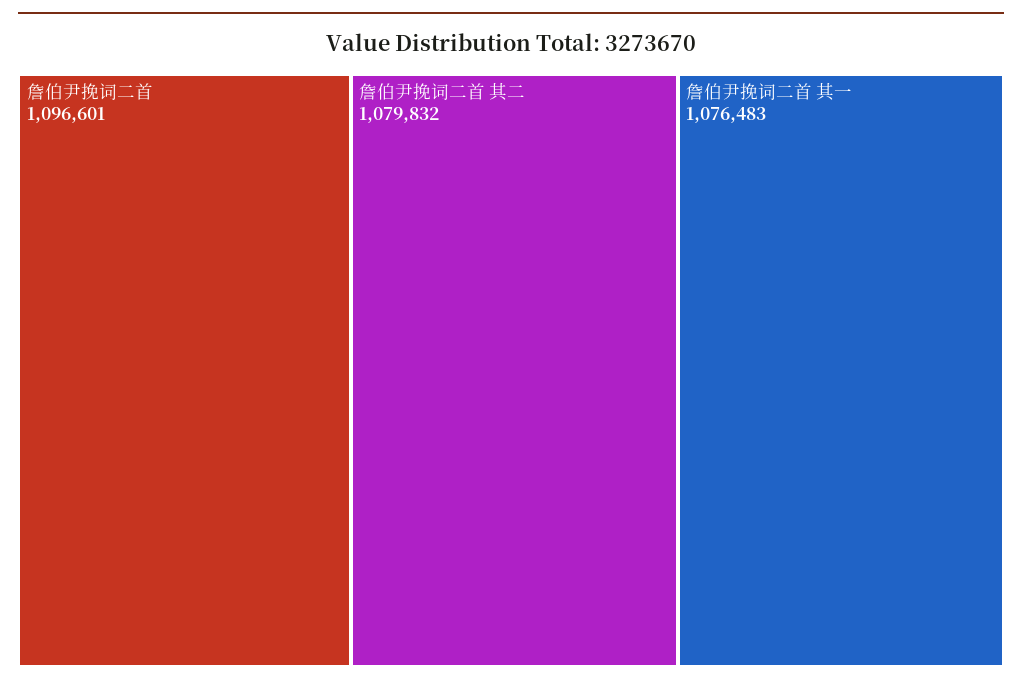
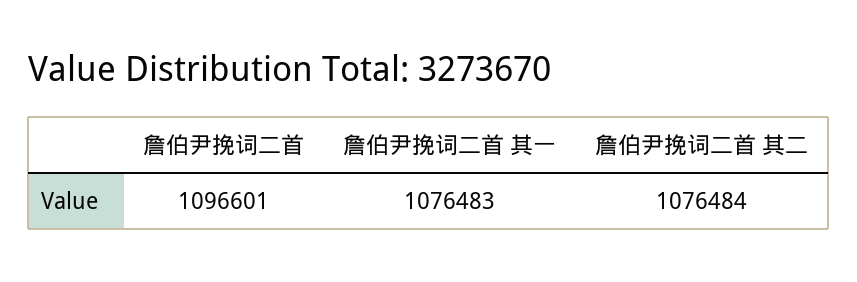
詹伯尹挽词二首 其二: 1079832 -> 1076484

